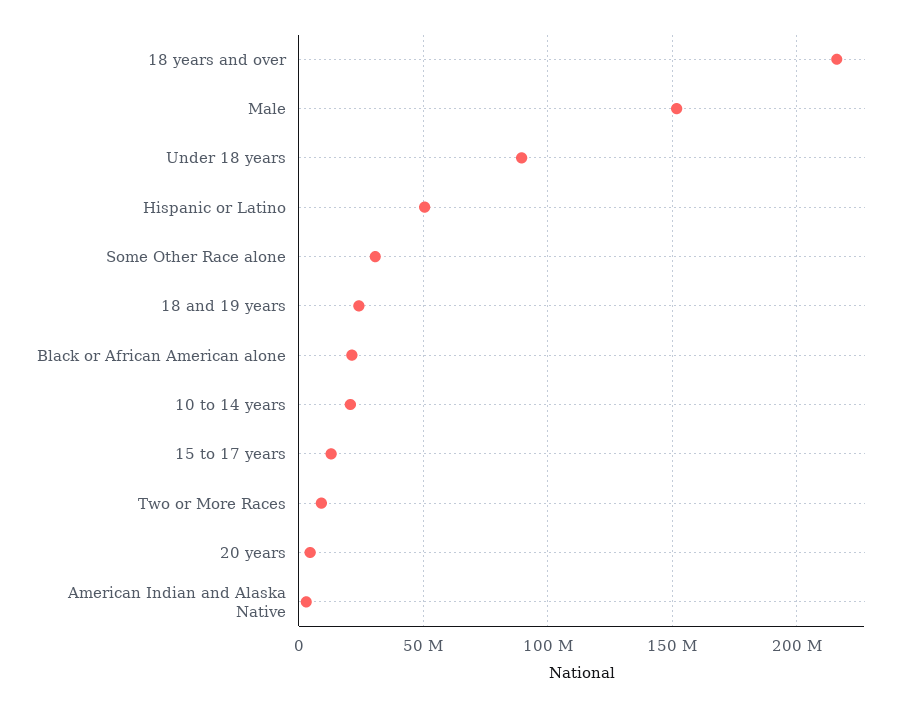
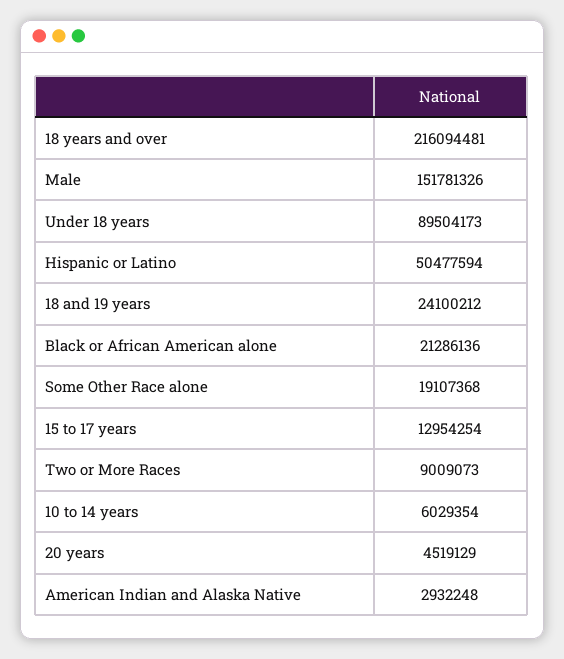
Some Other Race alone: 30000000 -> 19107368
10 to 14 years: 20000000 -> 6029354

